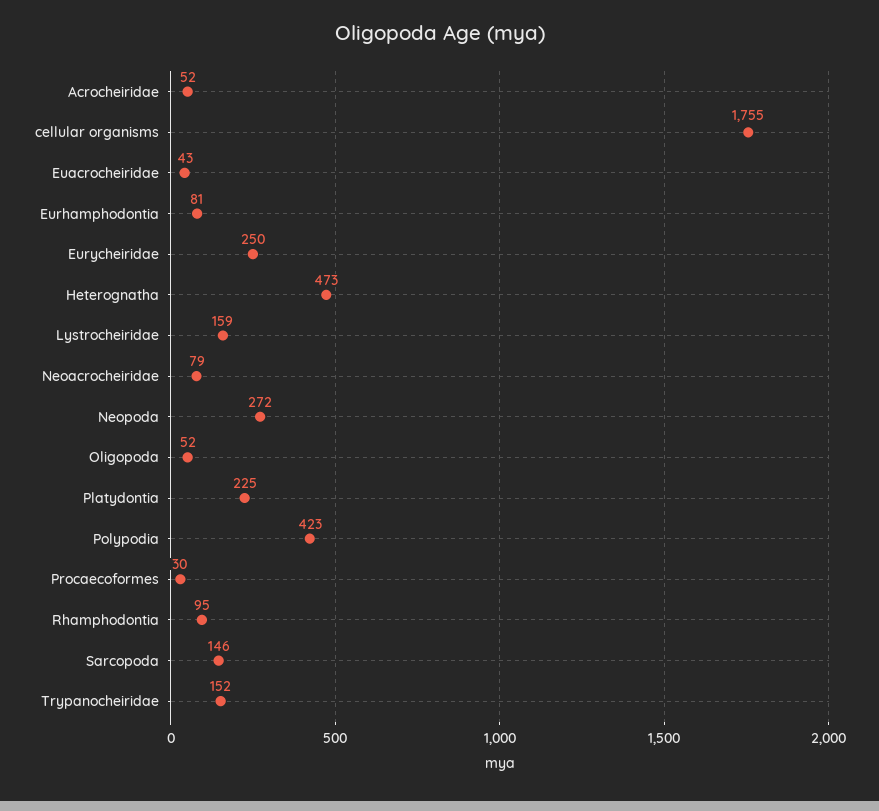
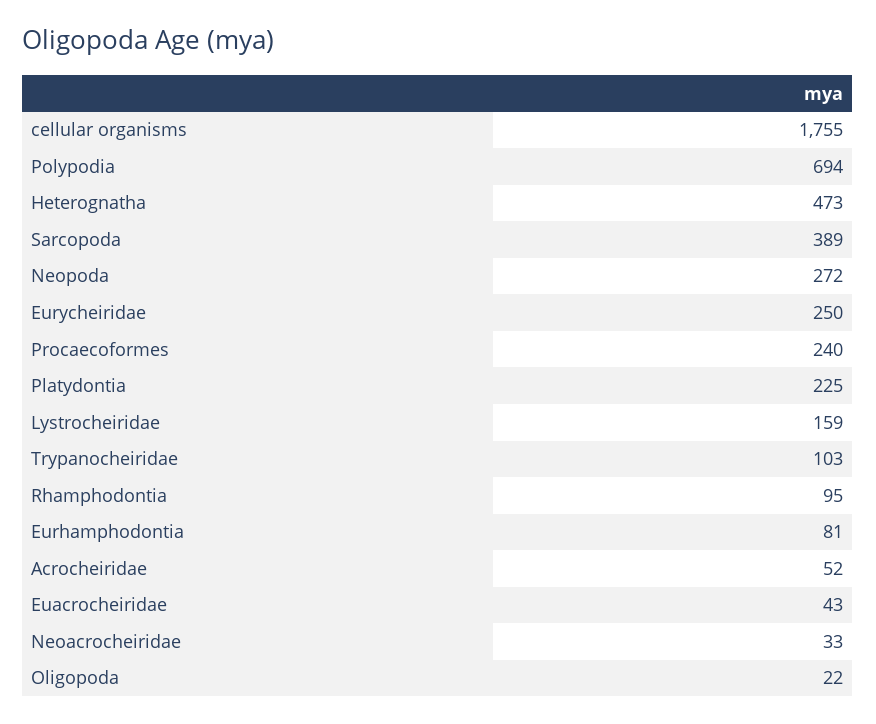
Neoacrocheiridae: 79 -> 33
Oligopoda: 52 -> 22
Polypodia: 423 -> 694
Procaecoformes: 30 -> 240
Sarcopoda: 146 -> 389
Trypanocheiridae: 152 -> 103

